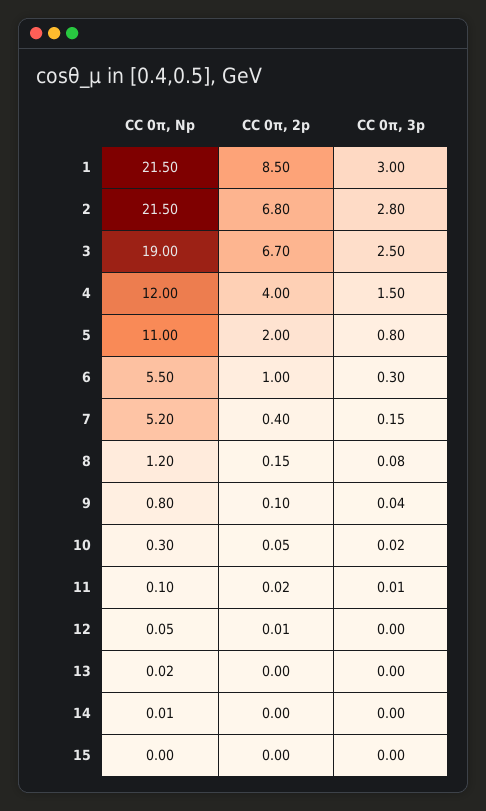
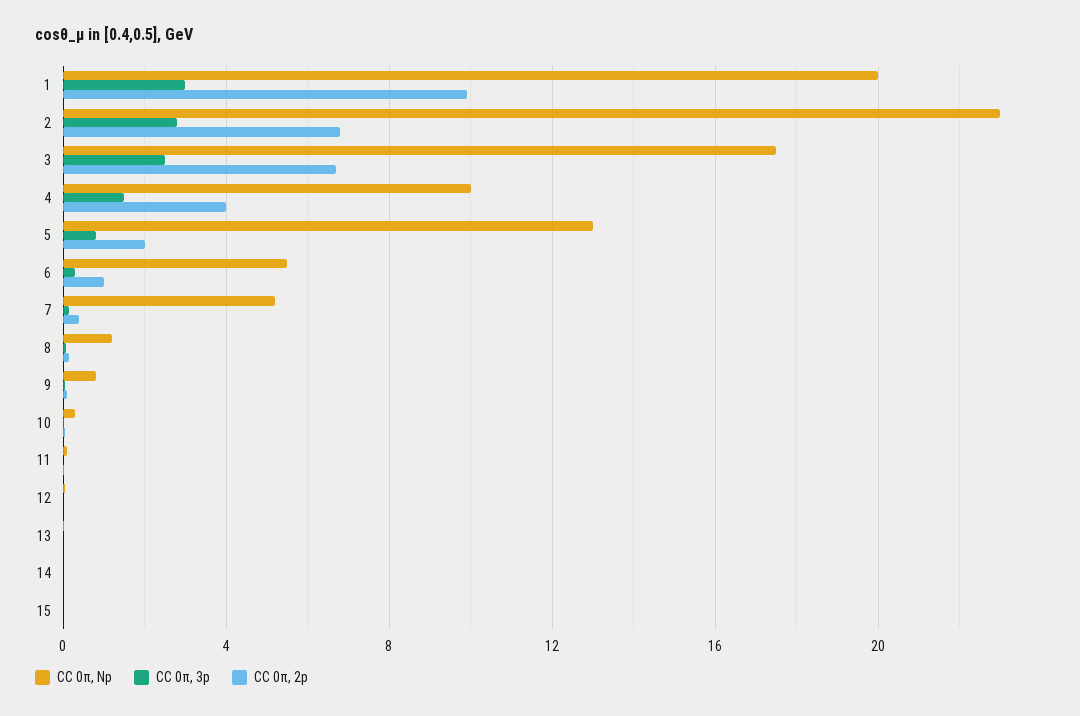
CC 0π, Np, 1: 21.5 -> 20
CC 0π, 2p, 1: 8.5 -> 10
CC 0π, Np, 2: 21.5 -> 23
CC 0π, Np, 3: 19 -> 17.5
CC 0π, Np, 4: 12 -> 10
CC 0π, Np, 5: 11 -> 13

